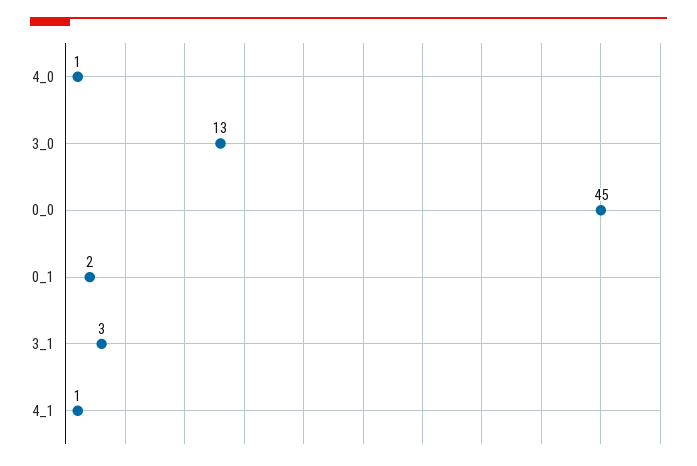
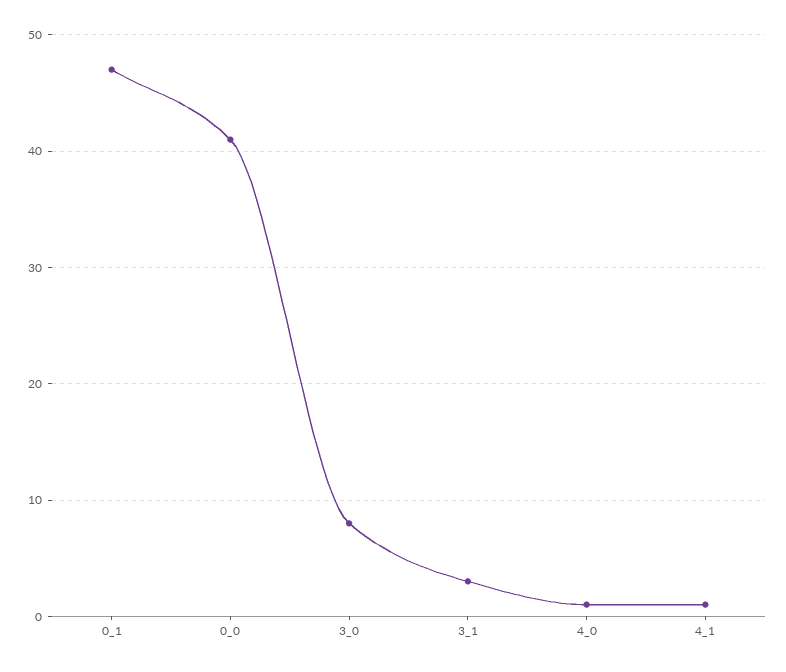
3_0: 13 -> 8
0_0: 45 -> 41
0_1: 2 -> 47

